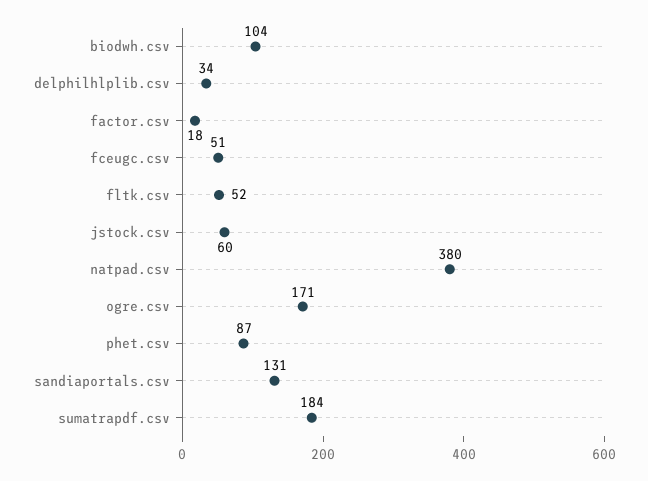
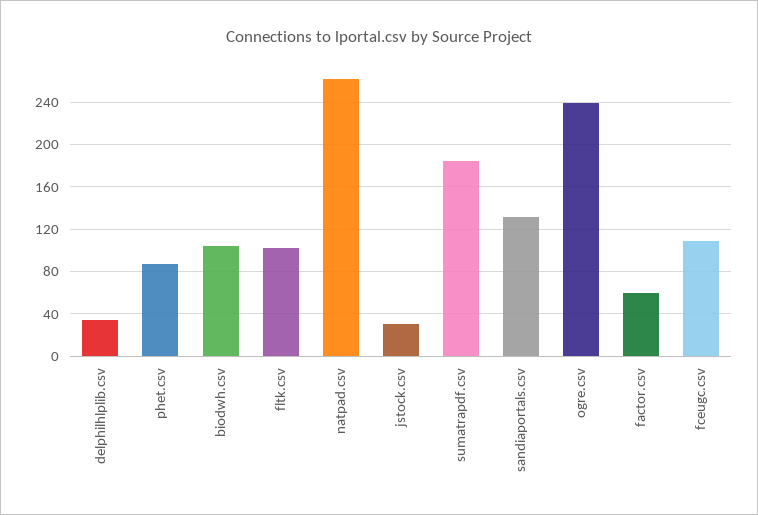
factor.csv: 18 -> 60
fceugc.csv: 51 -> 110
fltk.csv: 52 -> 100
jstock.csv: 60 -> 30
natpad.csv: 380 -> 260
ogre.csv: 171 -> 240

